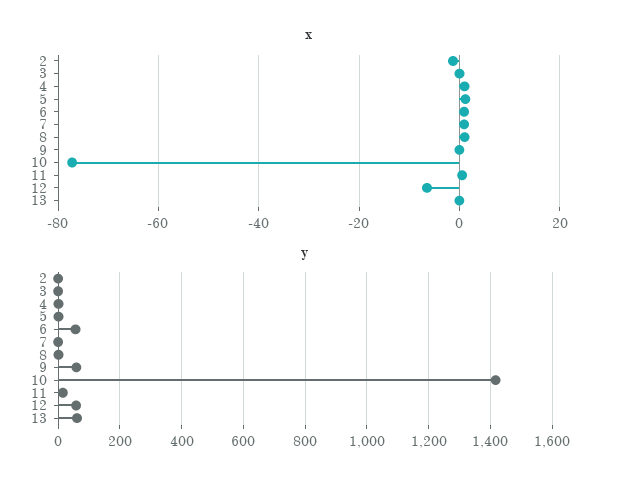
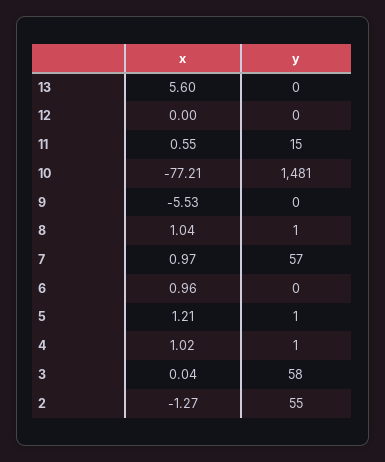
x, 9: 0 -> -5.53
x, 12: -6 -> 0
x, 13: 0 -> 5.6
y, 2: 0 -> 55
y, 3: 0 -> 58
y, 6: 60 -> 0
y, 7: 0 -> 57
y, 9: 60 -> 0
y, 10: 1420 -> 1481
y, 12: 60 -> 0
y, 13: 60 -> 0

